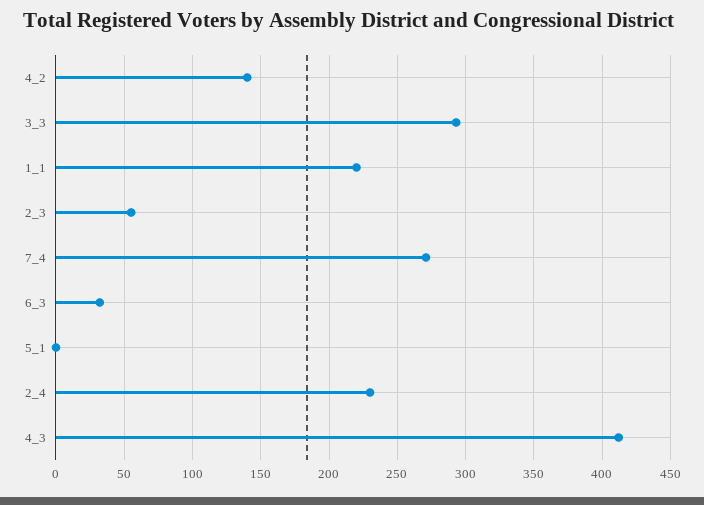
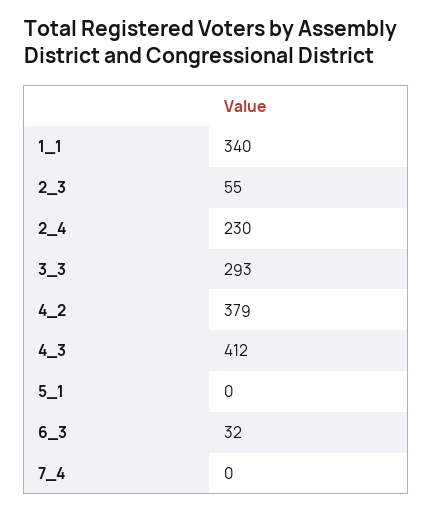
4_2: 140 -> 379
1_1: 220 -> 340
7_4: 270 -> 0

